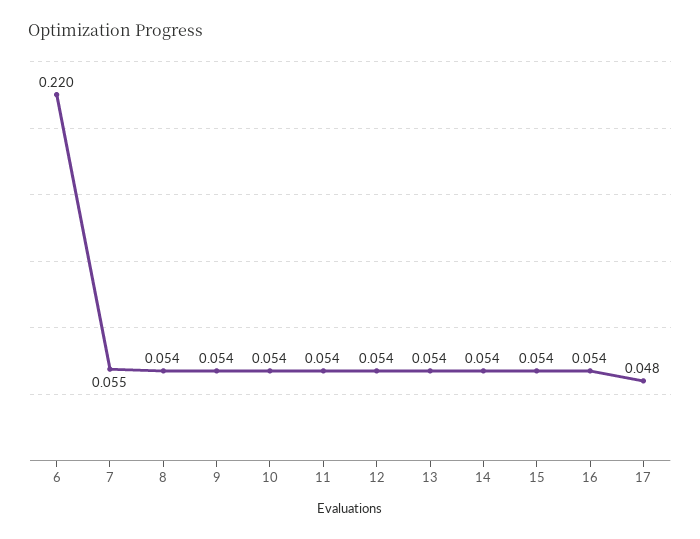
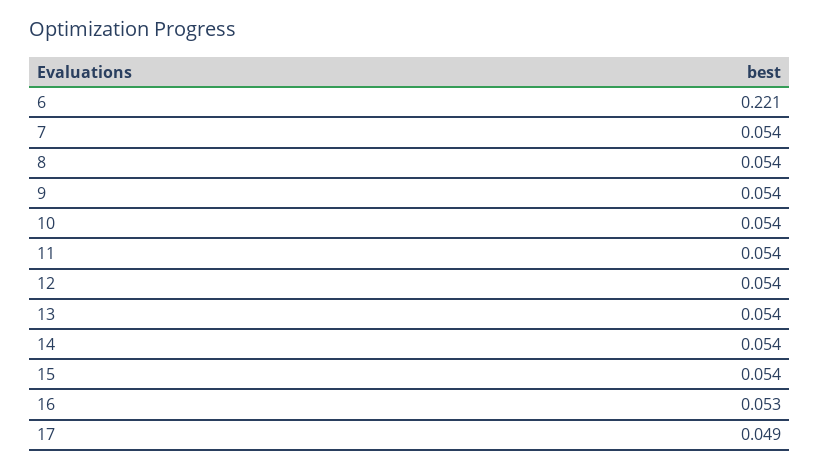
6: 0.22 -> 0.221
7: 0.055 -> 0.054
16: 0.054 -> 0.053
17: 0.048 -> 0.049

